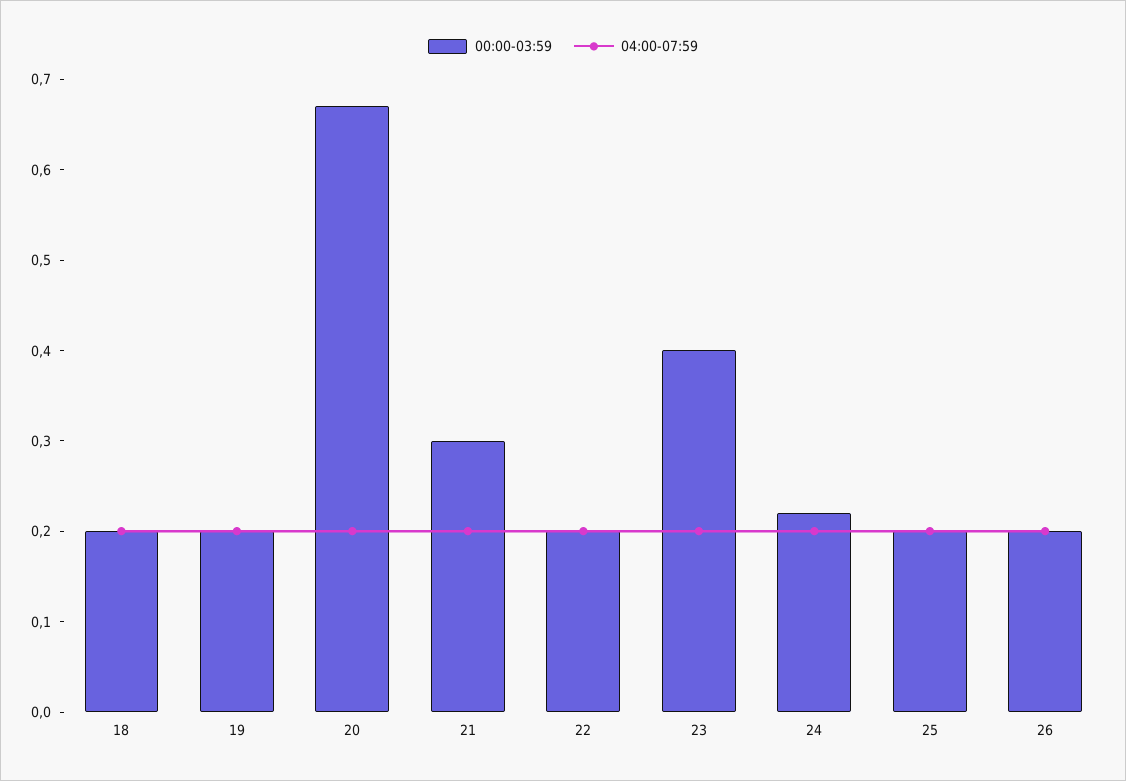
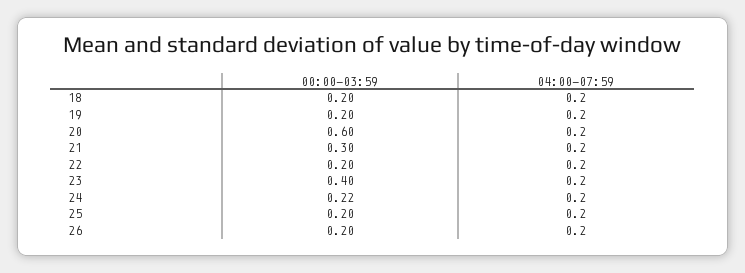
00:00-03:59, 20: 0.67 -> 0.6

